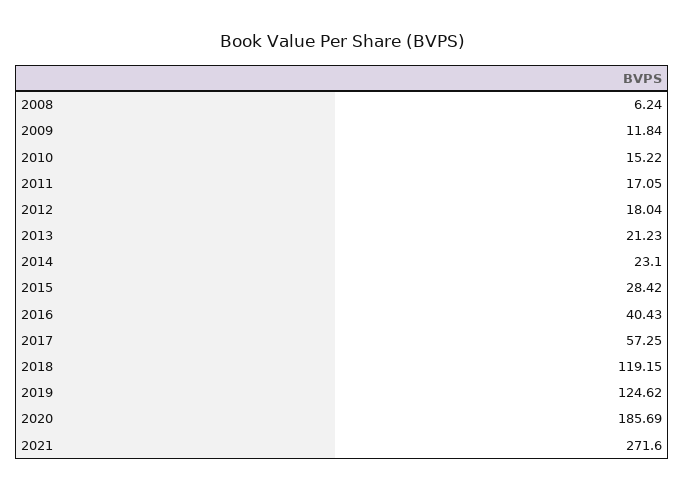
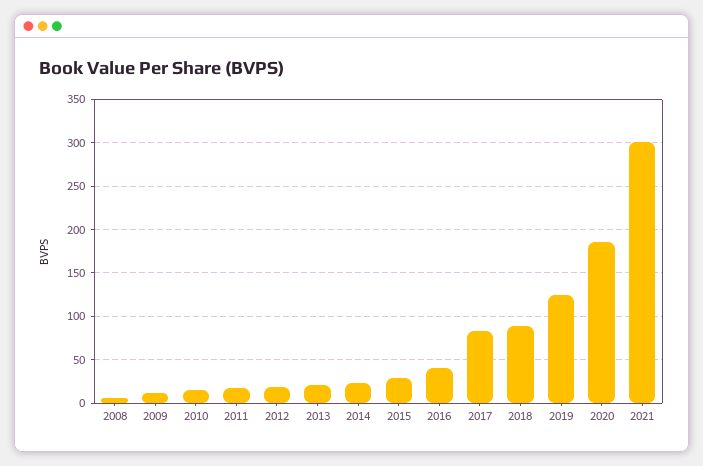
2017: 57.25 -> 80
2018: 119.15 -> 90
2021: 271.6 -> 300

